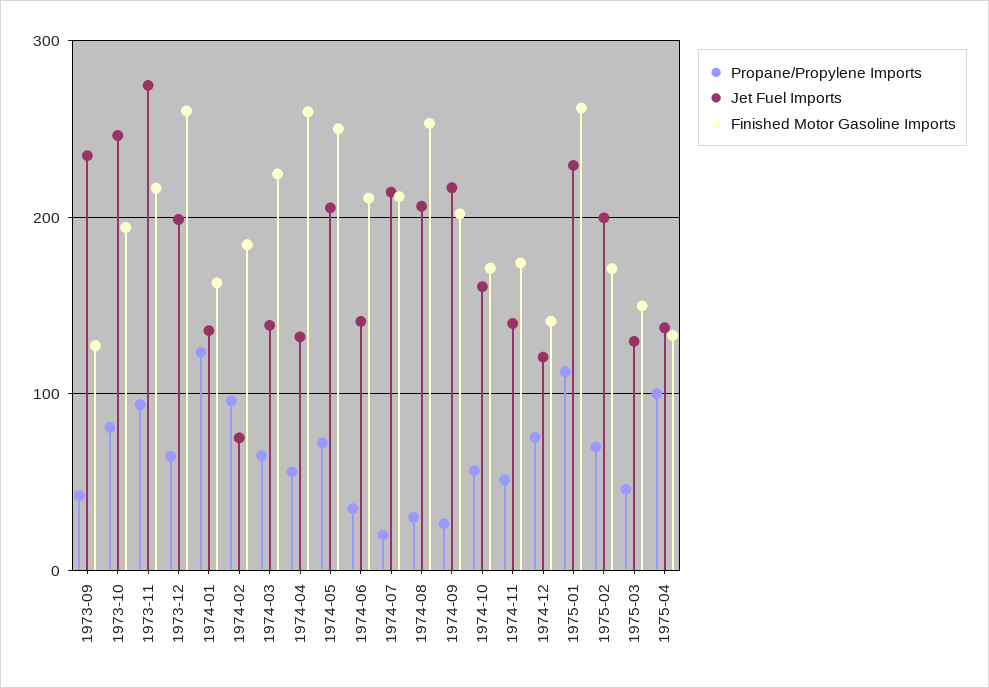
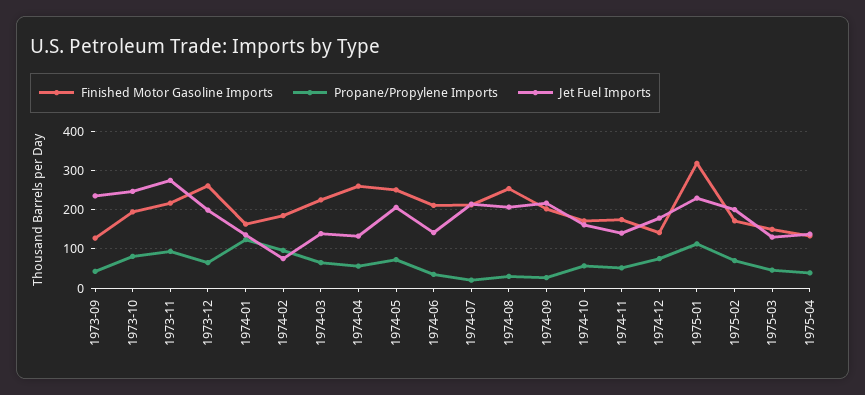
Jet Fuel Imports, 1974-12: 120 -> 180
Finished Motor Gasoline Imports, 1975-01: 260 -> 320
Propane/Propylene Imports, 1975-04: 100 -> 40

